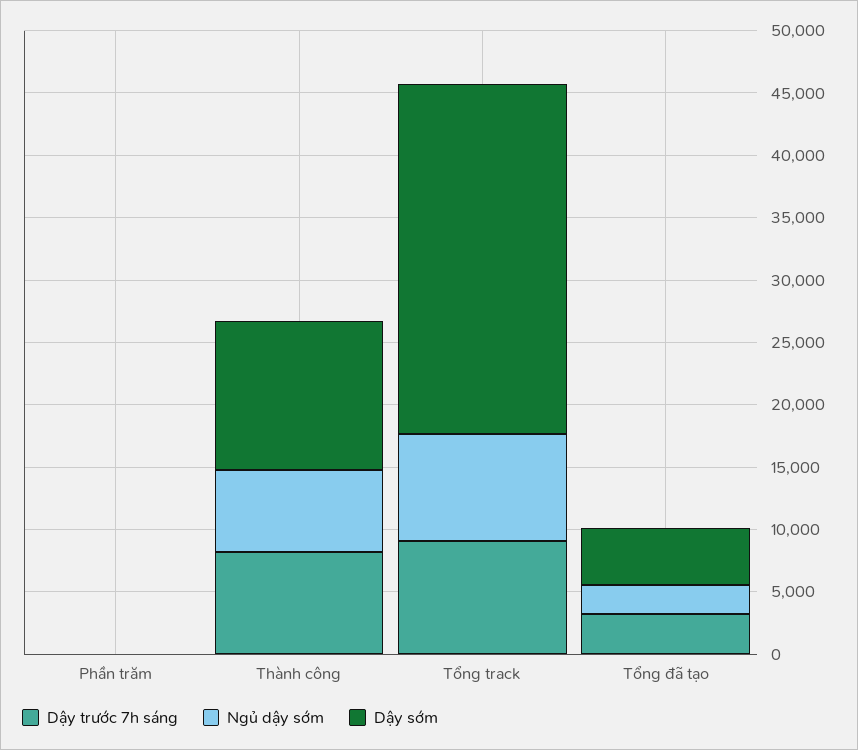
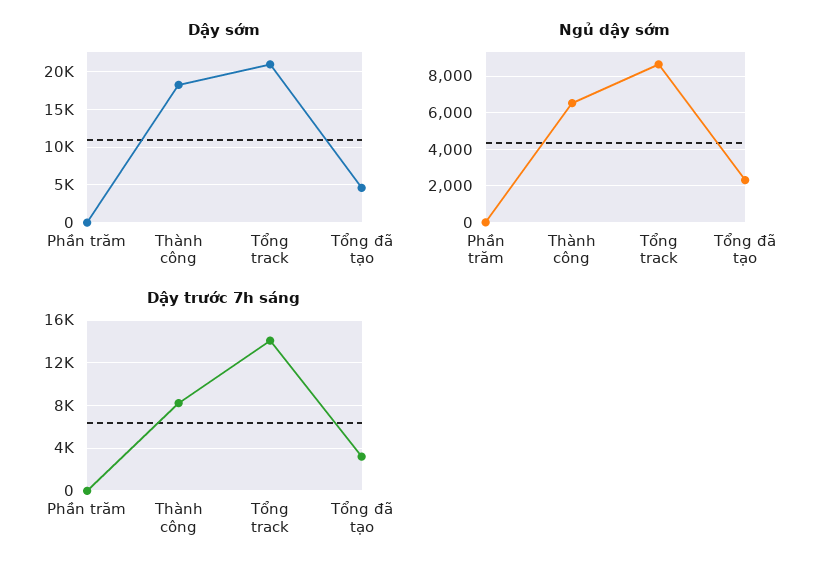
Dậy sớm, Thành công: 12000 -> 18000
Dậy trước 7h sáng, Tổng track: 9000 -> 14000
Dậy sớm, Tổng track: 28000 -> 21000

